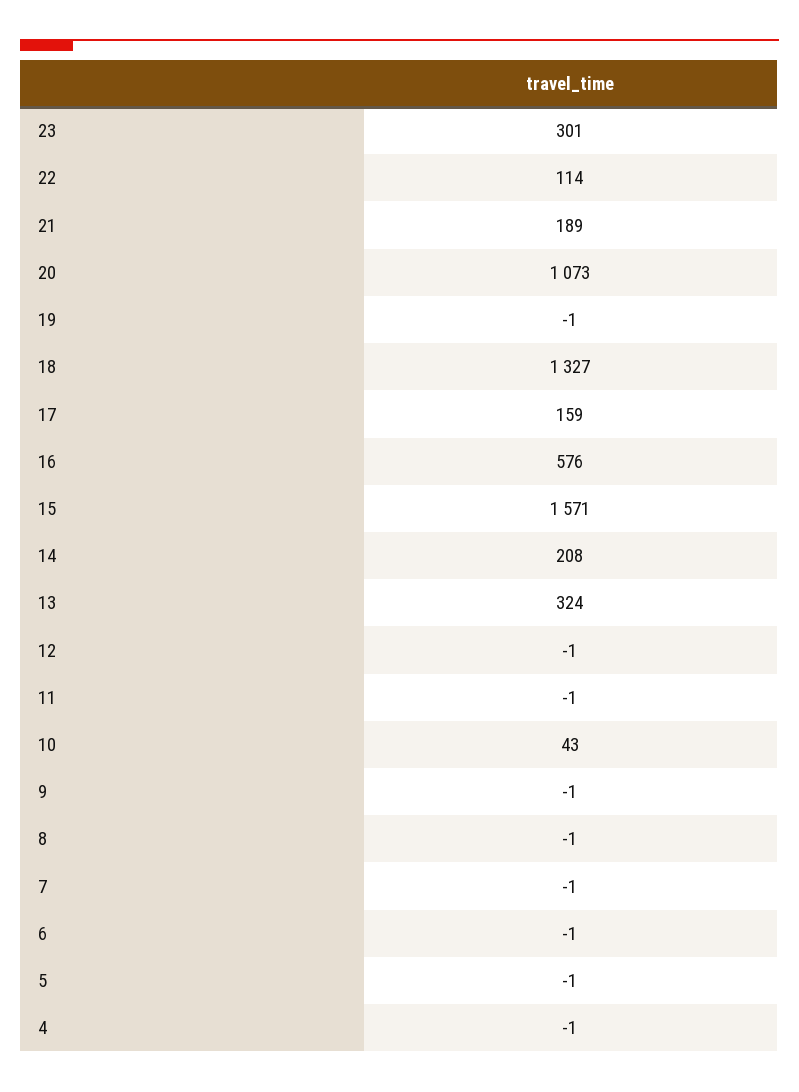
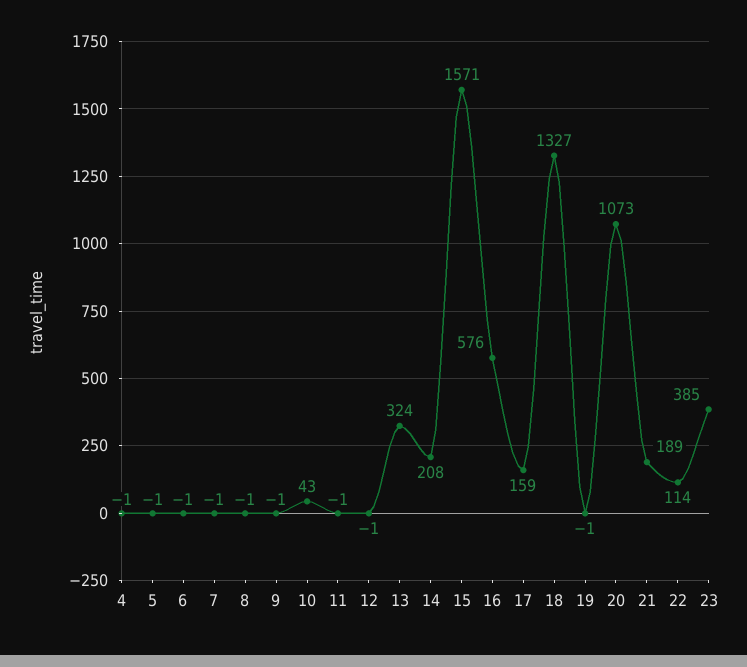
23: 301 -> 385

